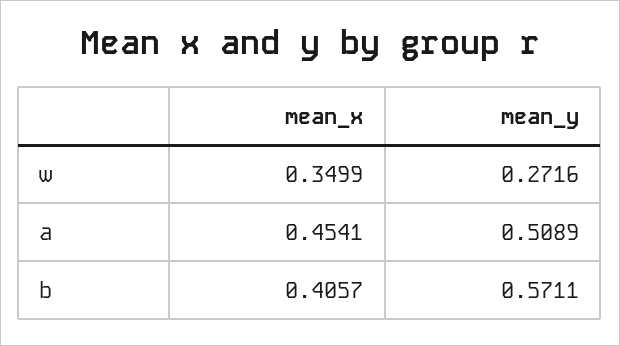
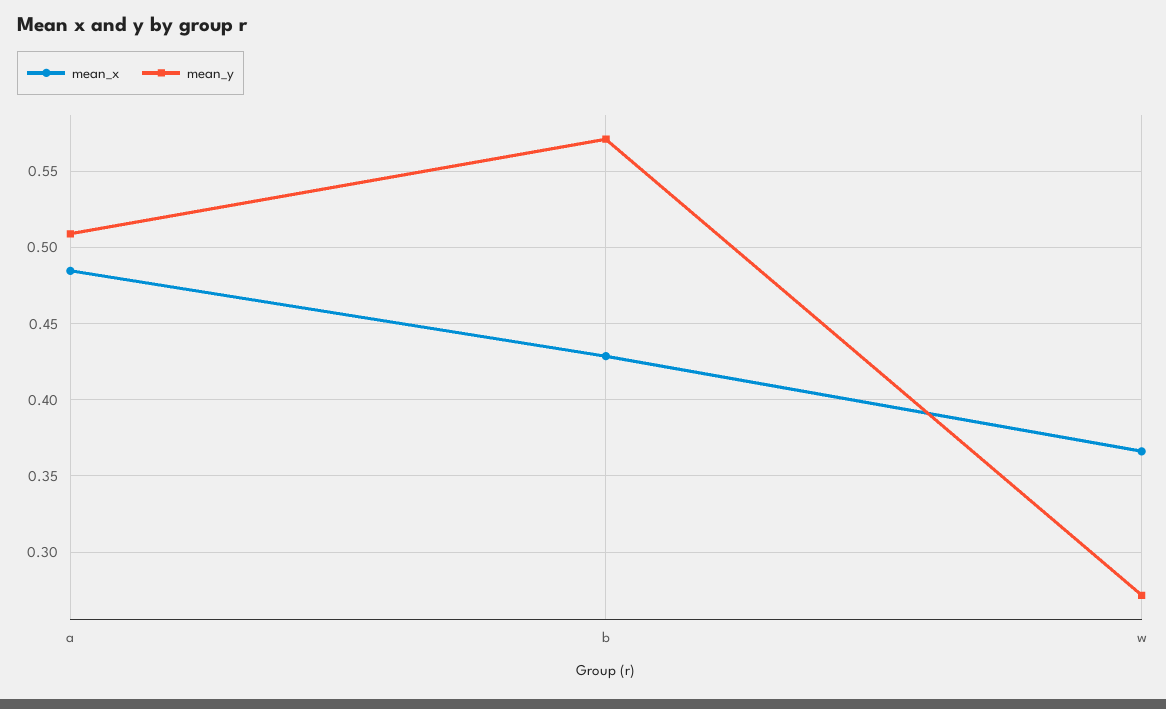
mean_x, w: 0.3499 -> 0.365
mean_x, a: 0.4541 -> 0.485
mean_x, b: 0.4057 -> 0.43

